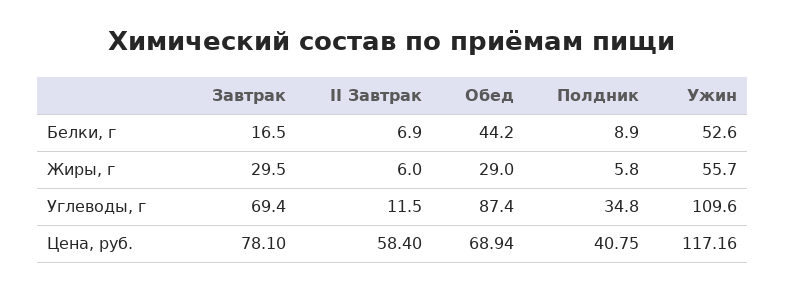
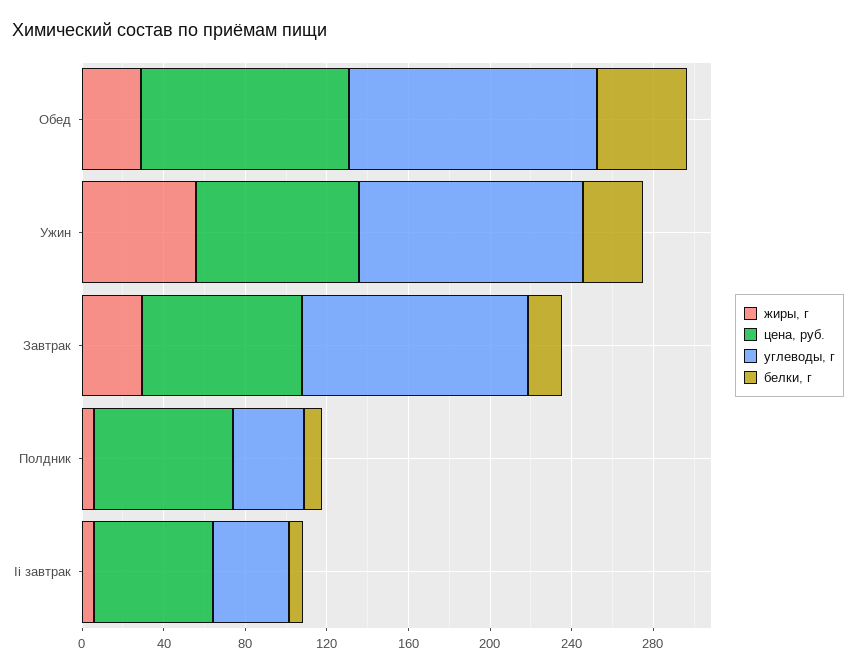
Белки, г, Ужин: 52.6 -> 30
Углеводы, г, Завтрак: 69.4 -> 110
Углеводы, г, II Завтрак: 11.5 -> 40
Углеводы, г, Обед: 87.4 -> 120
Цена, руб., Обед: 68.94 -> 100
Цена, руб., Полдник: 40.75 -> 70
Цена, руб., Ужин: 117.16 -> 80

